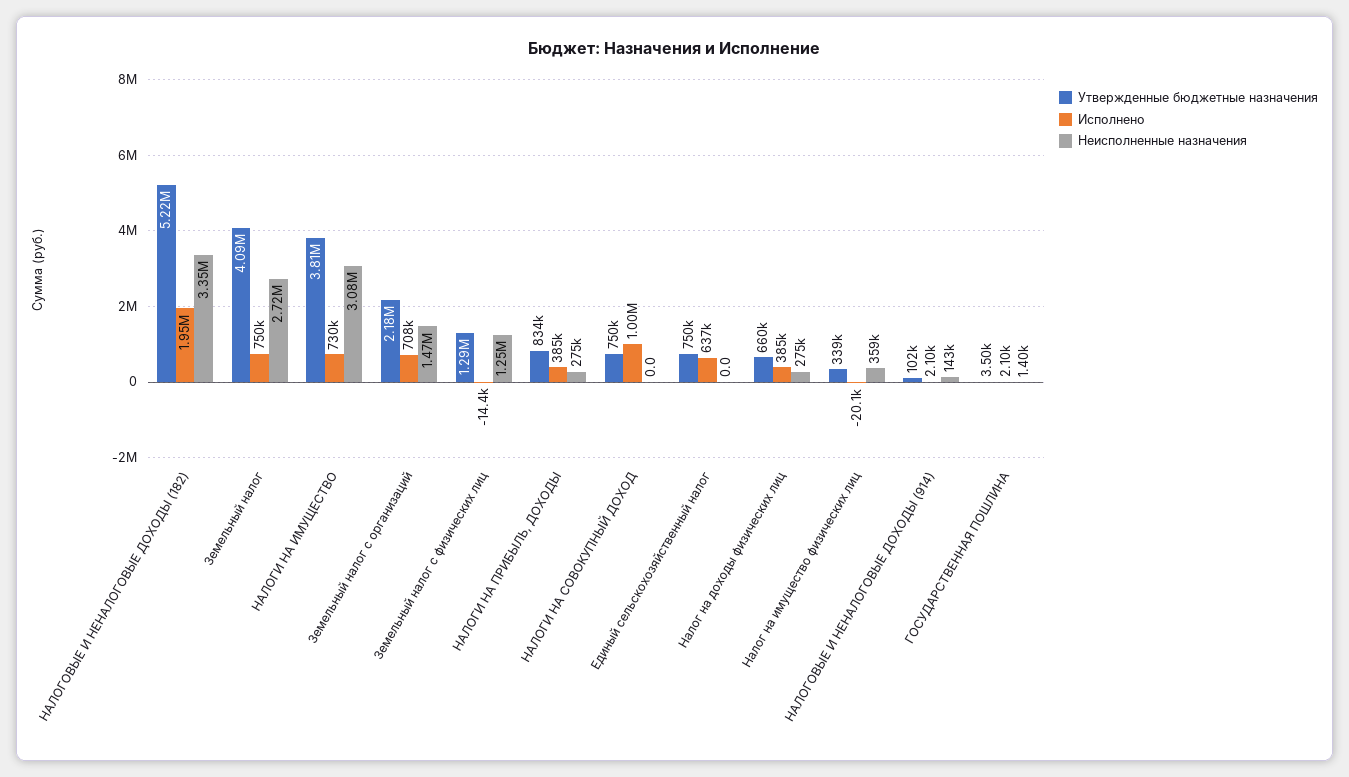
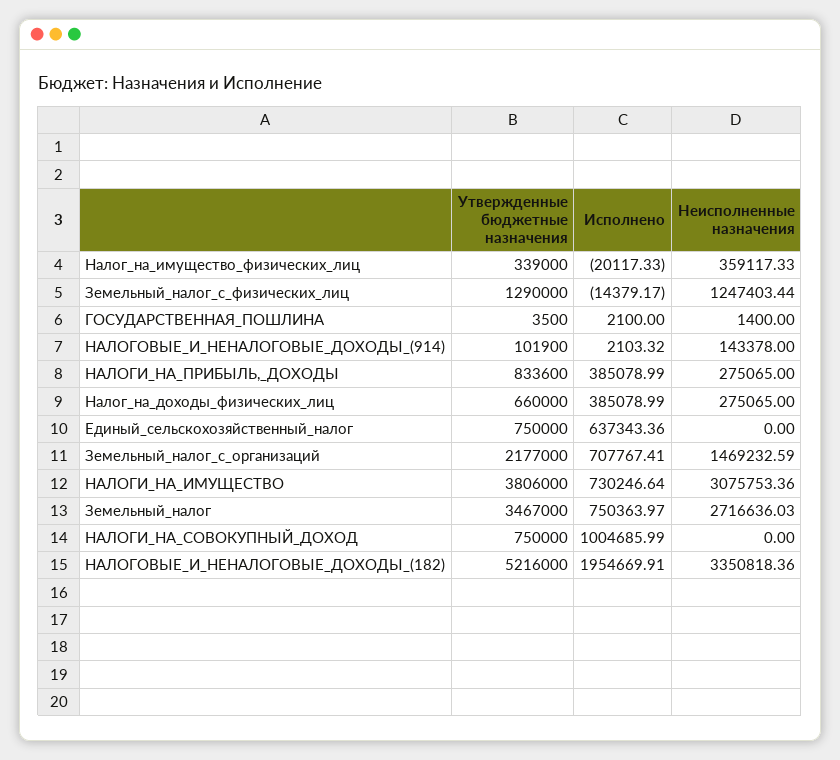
Утвержденные бюджетные назначения, Земельный налог: 4090000 -> 3467000

